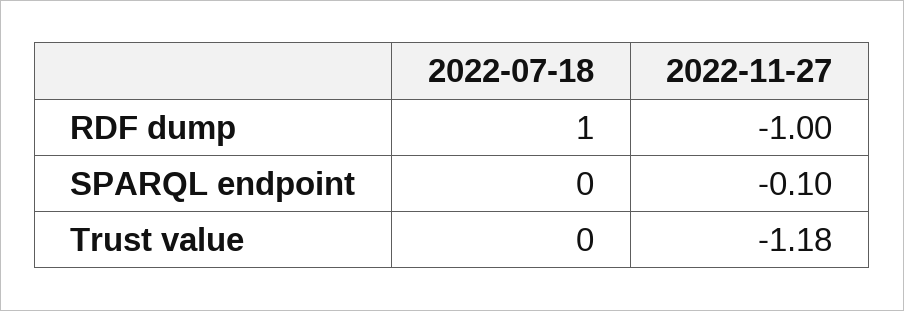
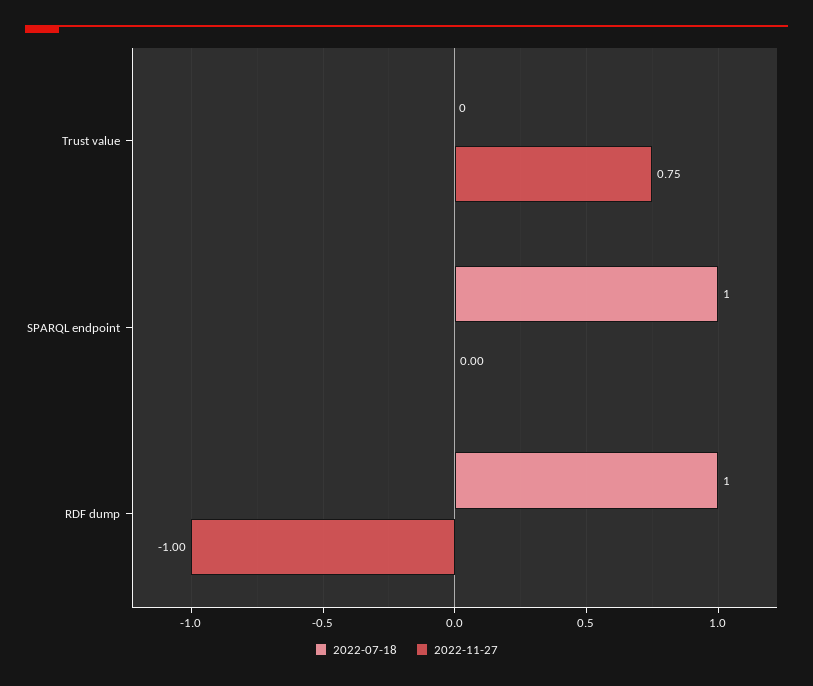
2022-07-18, SPARQL endpoint: 0 -> 1
2022-11-27, SPARQL endpoint: -0.1 -> 0
2022-11-27, Trust value: -1.18 -> 0.75

